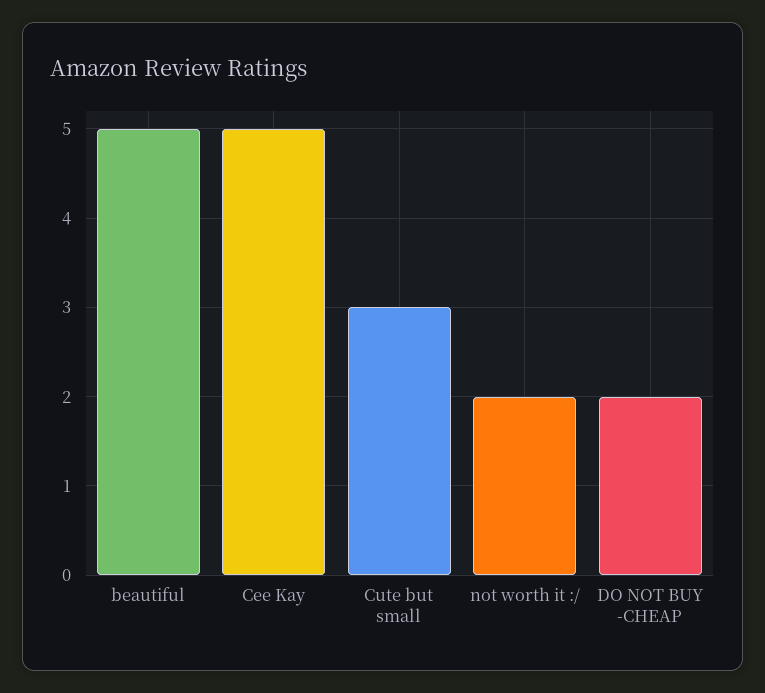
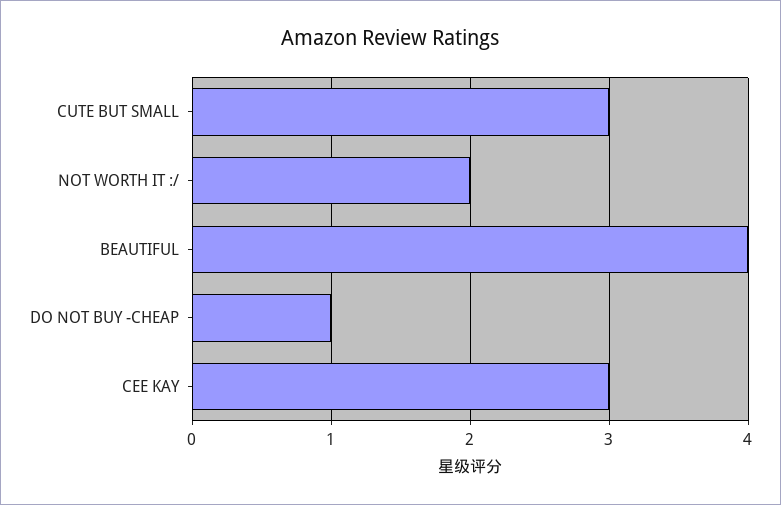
beautiful: 5 -> 4
Cee Kay: 5 -> 3
DO NOT BUY -CHEAP: 2 -> 1

